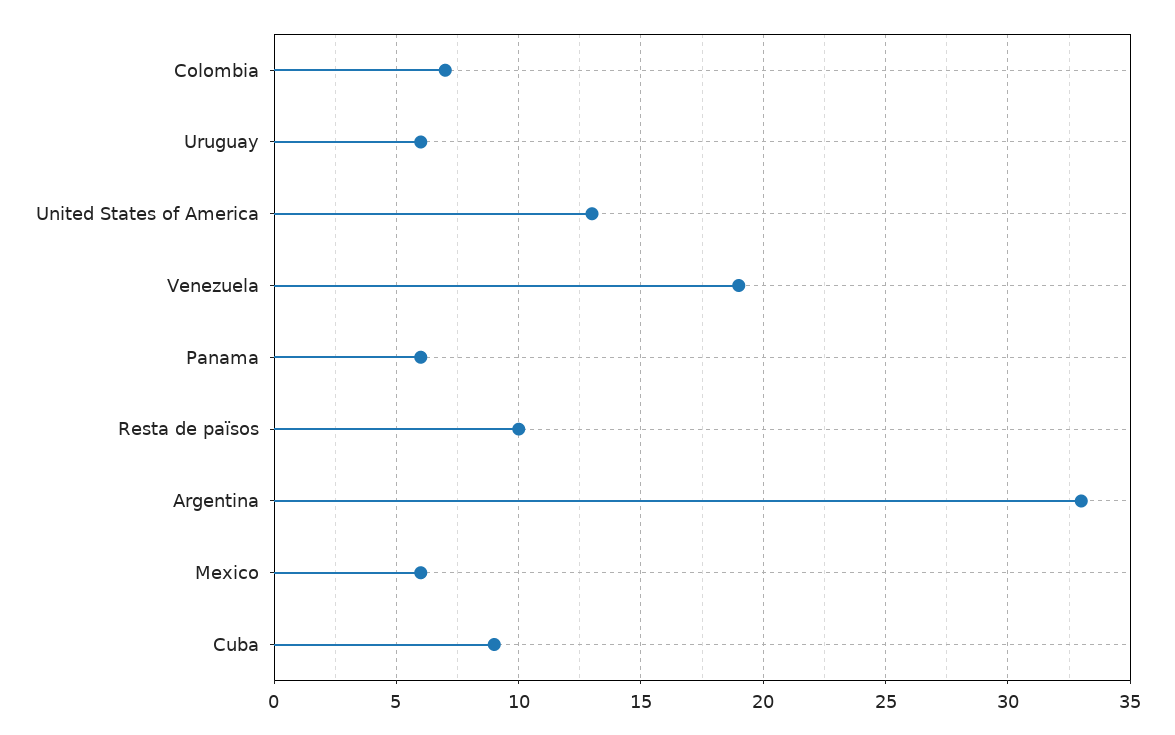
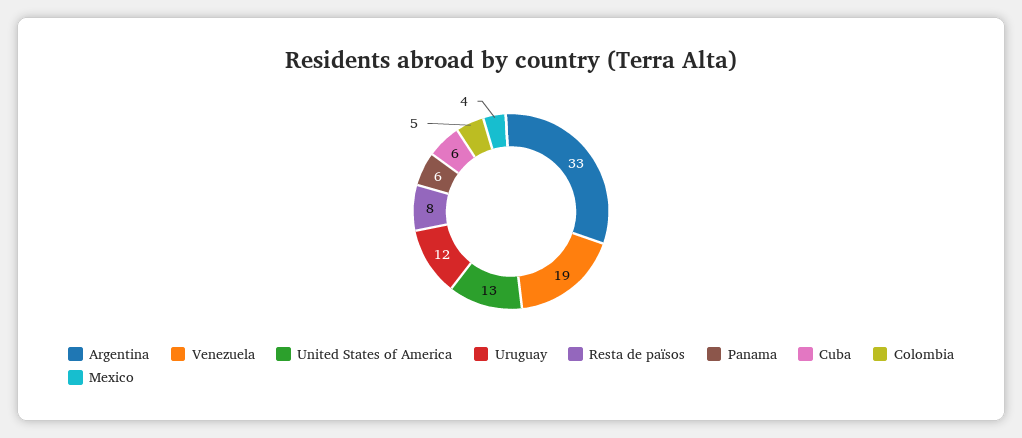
Colombia: 7 -> 5
Uruguay: 6 -> 12
Resta de països: 10 -> 8
Mexico: 6 -> 4
Cuba: 9 -> 6

